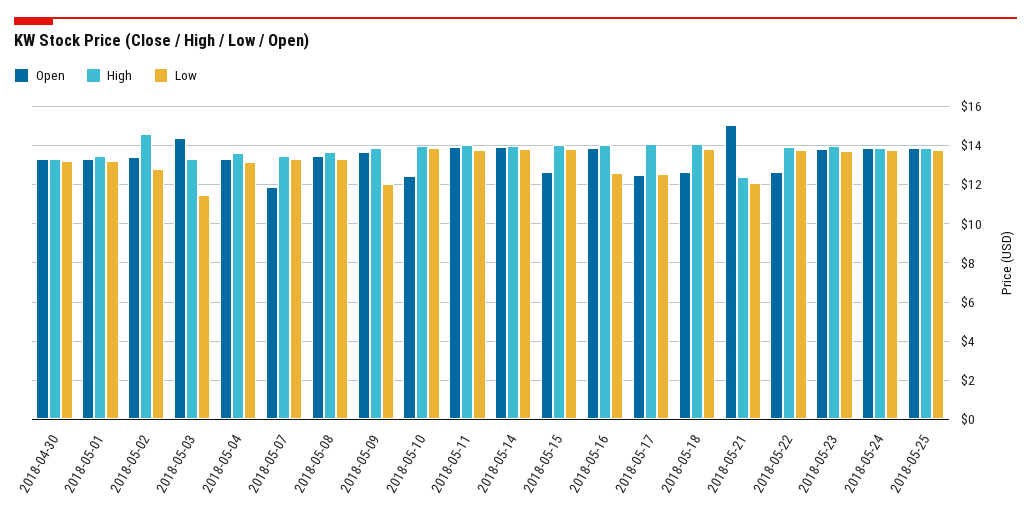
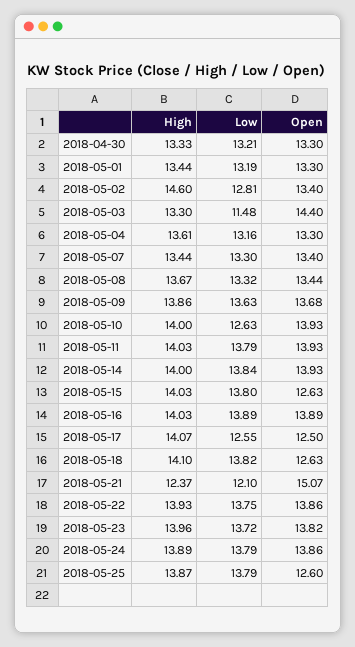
Open, 2018-05-07: 12 -> 13.4
Low, 2018-05-09: 12 -> 13.63
Open, 2018-05-10: 12.5 -> 13.93
Low, 2018-05-10: 14 -> 12.63
Low, 2018-05-16: 12.5 -> 13.89
Open, 2018-05-22: 12.5 -> 13.86
Open, 2018-05-25: 14 -> 12.6

